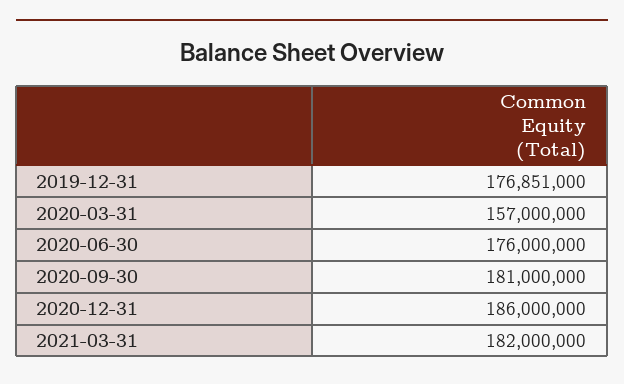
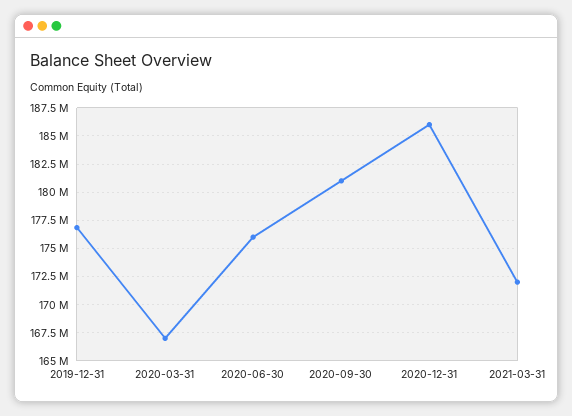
2020-03-31: 157000000 -> 167500000
2021-03-31: 182000000 -> 172500000

